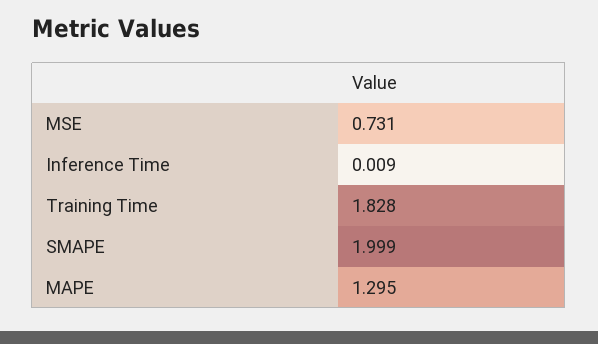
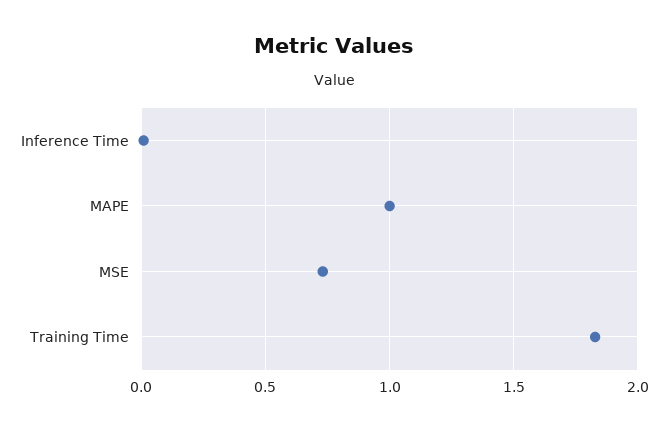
SMAPE: 1.999 -> none
MAPE: 1.295 -> 1

